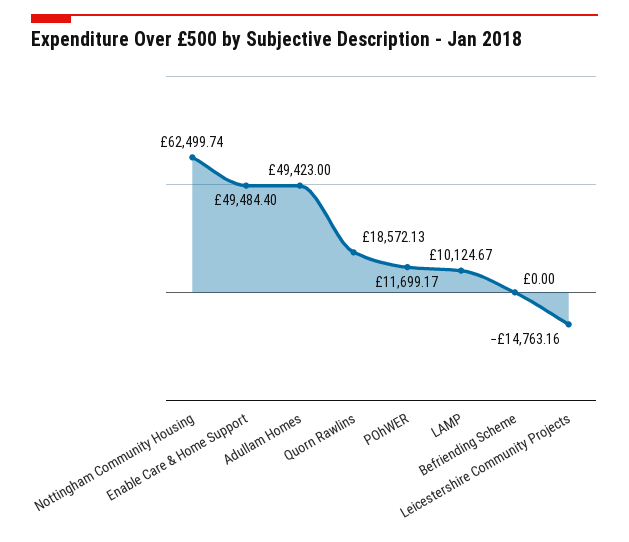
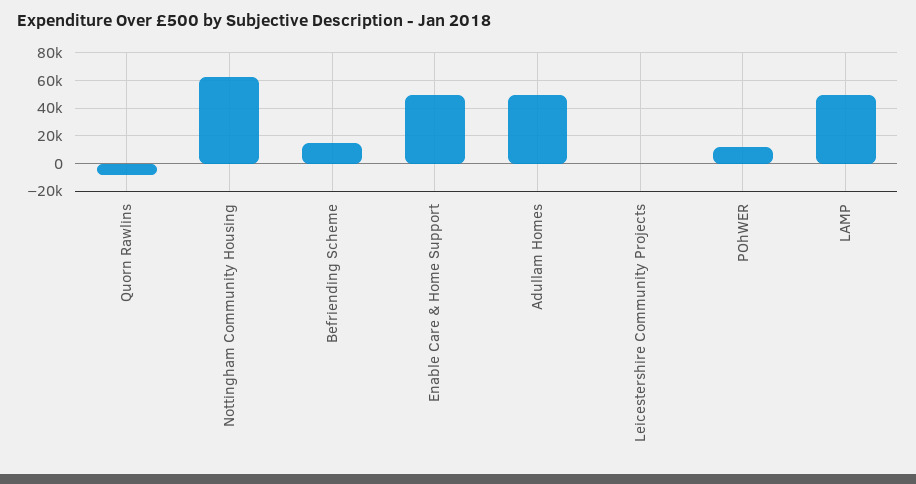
Quorn Rawlins: 18572.13 -> -10000
LAMP: 10124.67 -> 50000
Befriending Scheme: 0 -> 15000
Leicestershire Community Projects: -14763.16 -> 0

